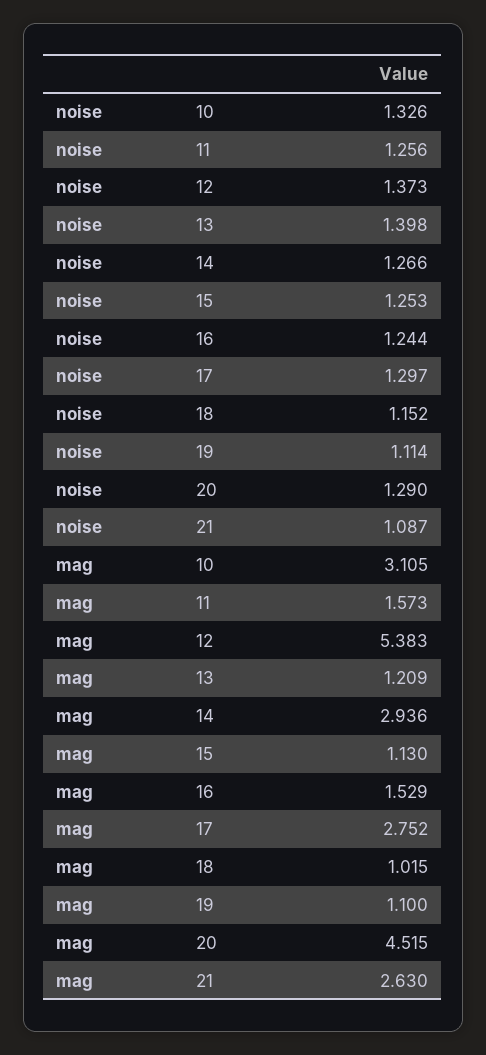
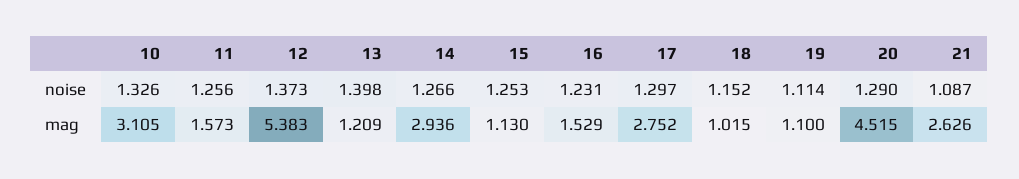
noise, 16: 1.244 -> 1.231
mag, 21: 2.63 -> 2.626

